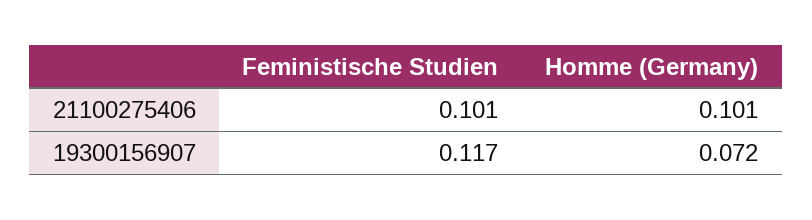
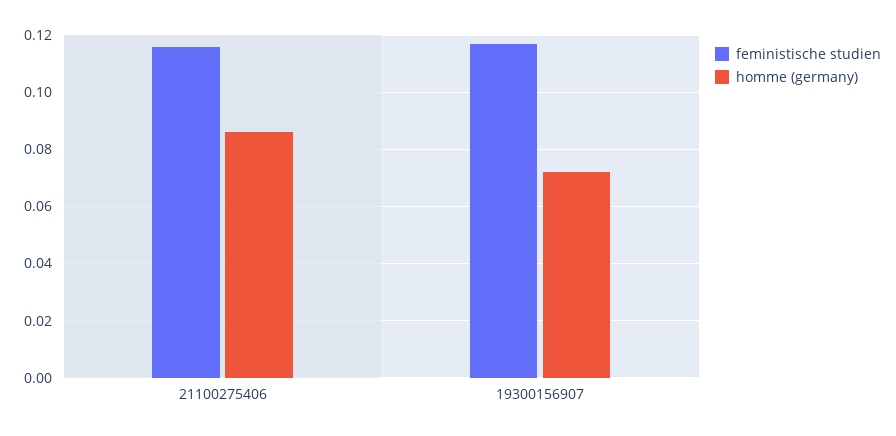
Feministische Studien, 21100275406: 0.101 -> 0.115
Homme (Germany), 21100275406: 0.101 -> 0.085

